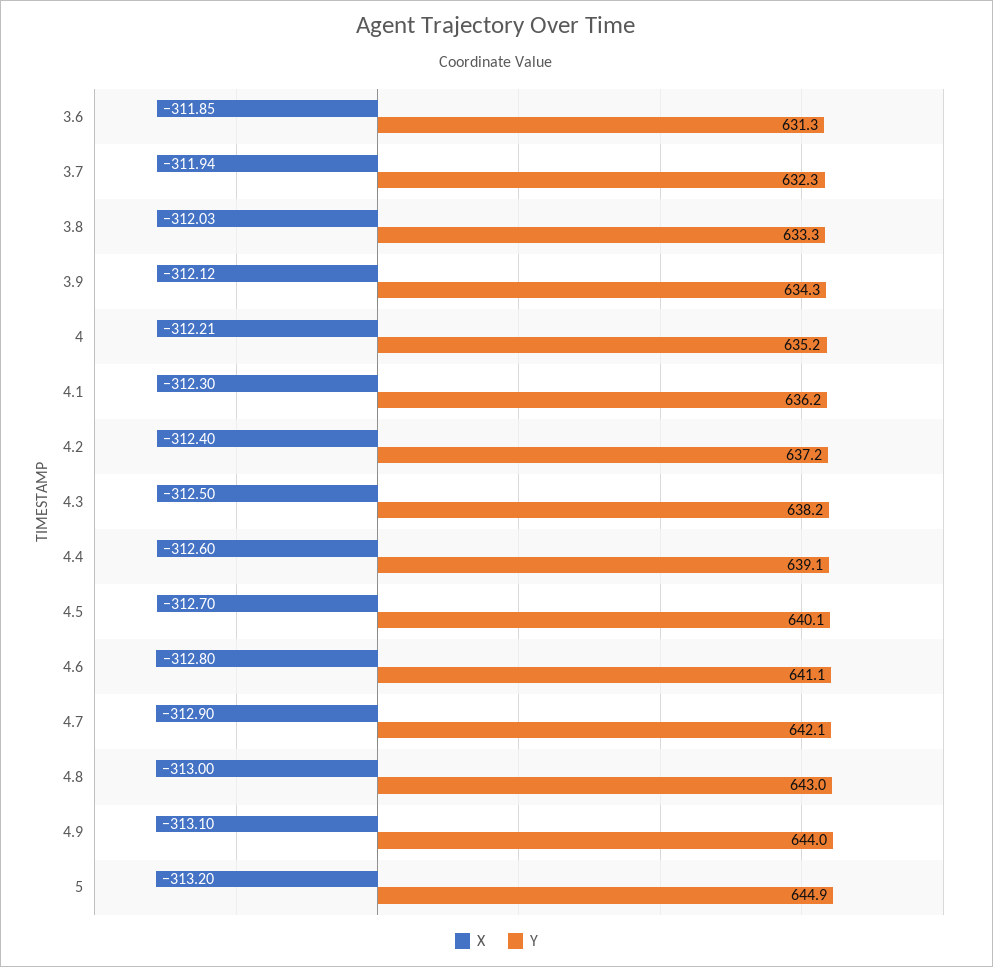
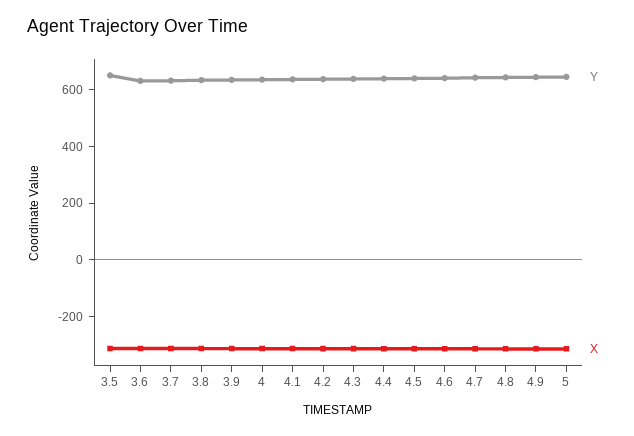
Y, 3.5: none -> 650
X, 3.5: none -> -300

